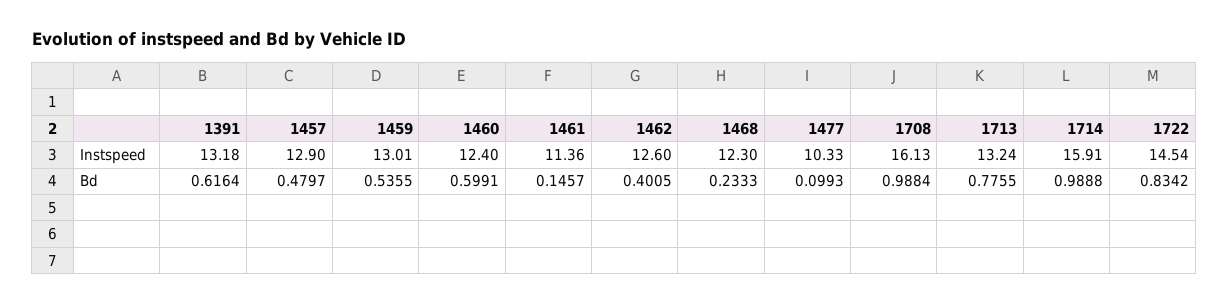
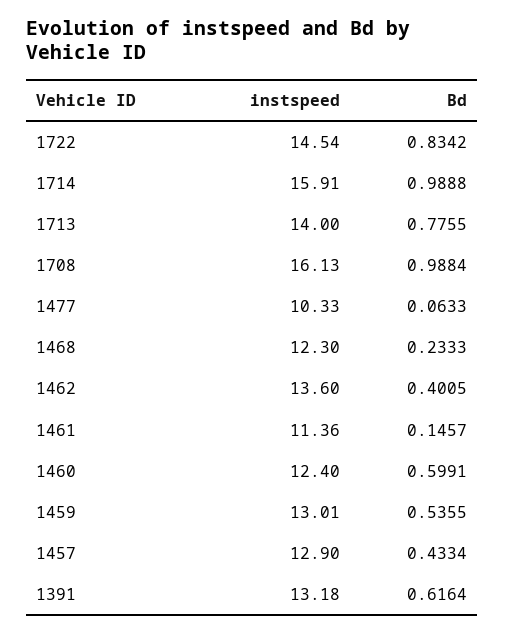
1462, Instspeed: 12.6 -> 13.6
1713, Instspeed: 13.24 -> 14
1457, Bd: 0.4797 -> 0.4334
1477, Bd: 0.0993 -> 0.0633

